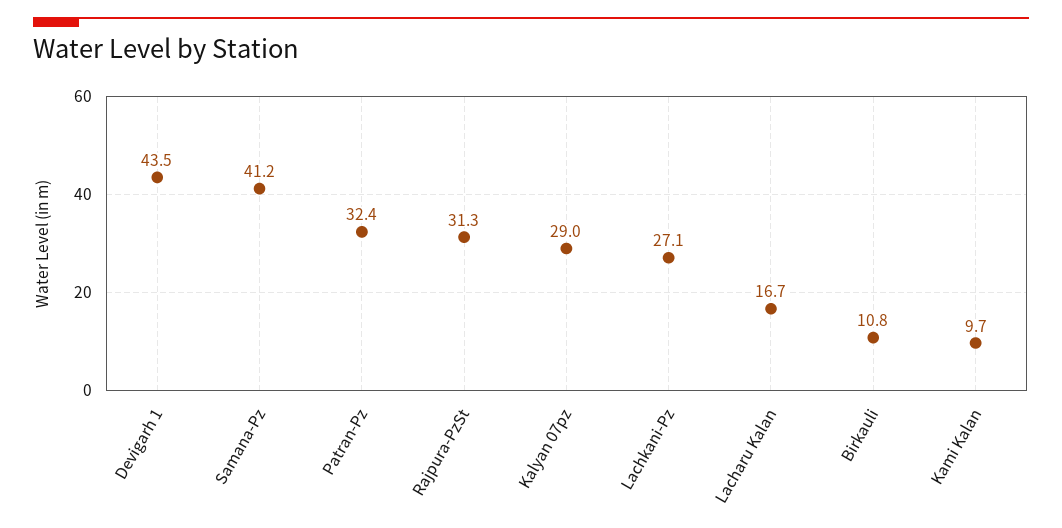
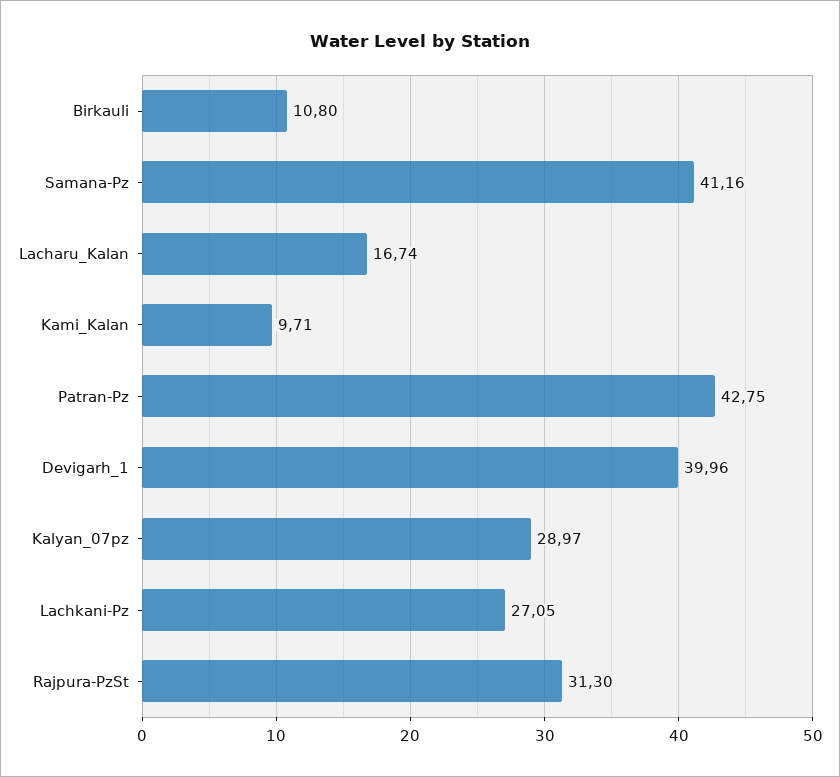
Devigarh 1: 43.5 -> 39.96
Patran-Pz: 32.4 -> 42.75

